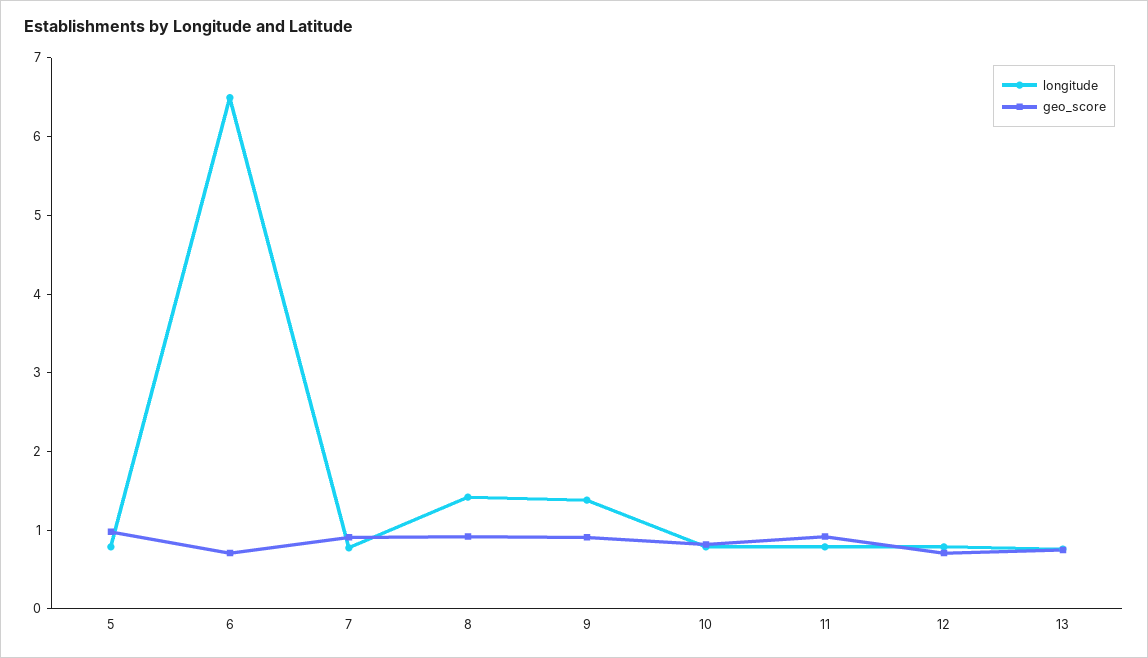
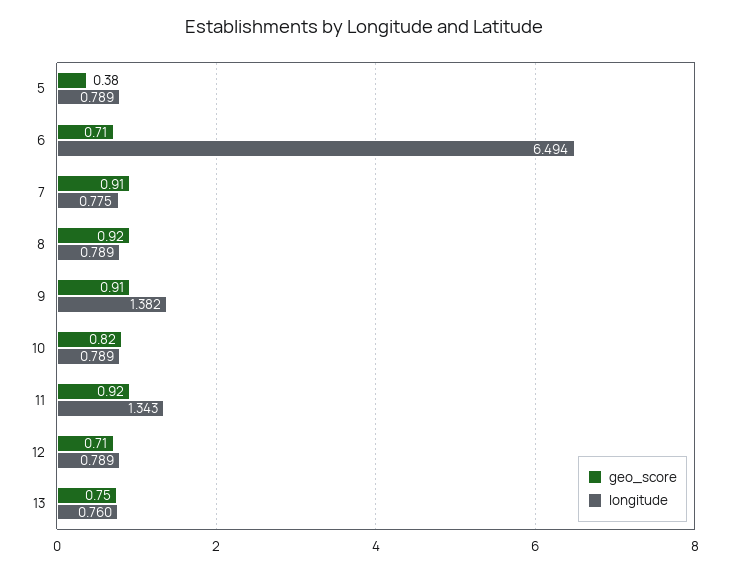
geo_score, 5: 1 -> 0.38
longitude, 8: 1.4 -> 0.789
longitude, 11: 0.8 -> 1.343

